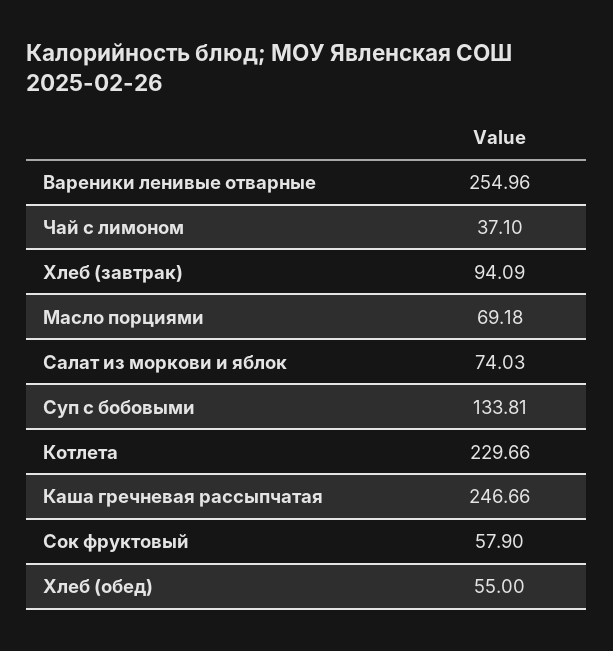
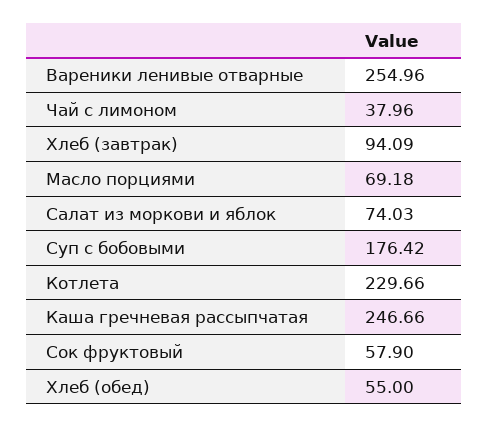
Чай с лимоном: 37.1 -> 37.96
Суп с бобовыми: 133.81 -> 176.42

